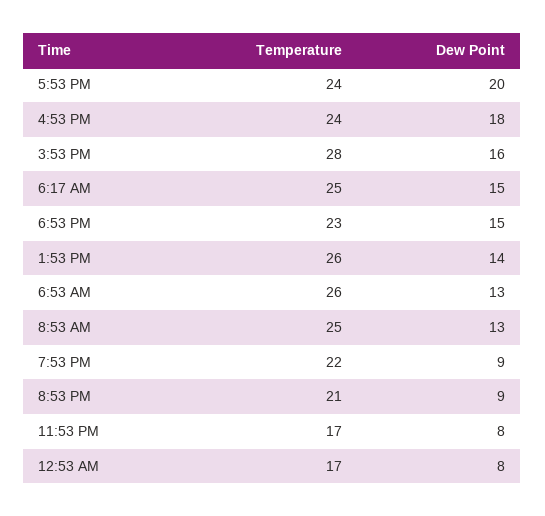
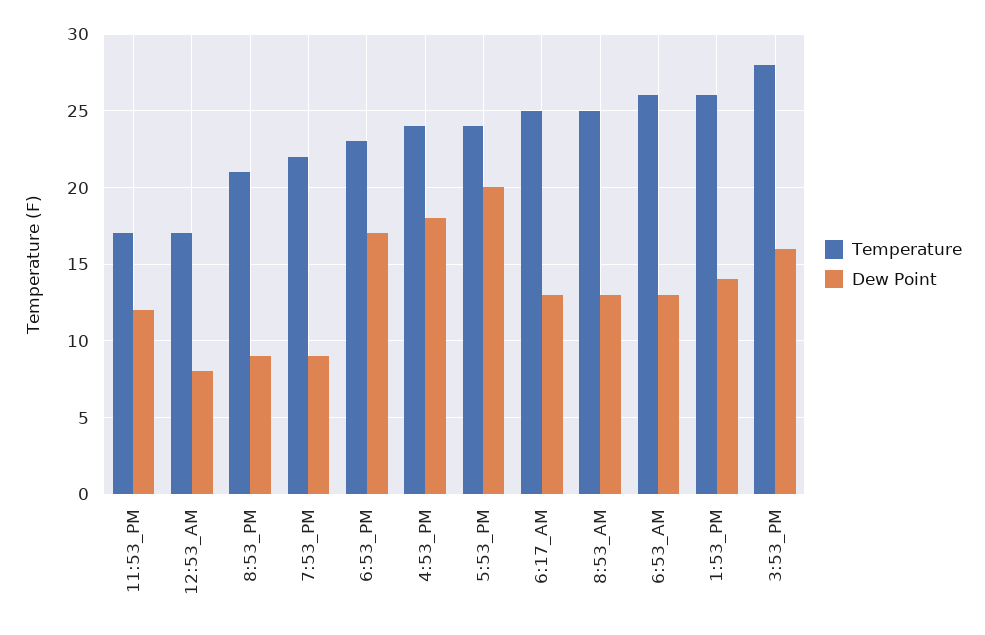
Dew Point, 6:17 AM: 15 -> 13
Dew Point, 6:53 PM: 15 -> 17
Dew Point, 11:53 PM: 8 -> 12

